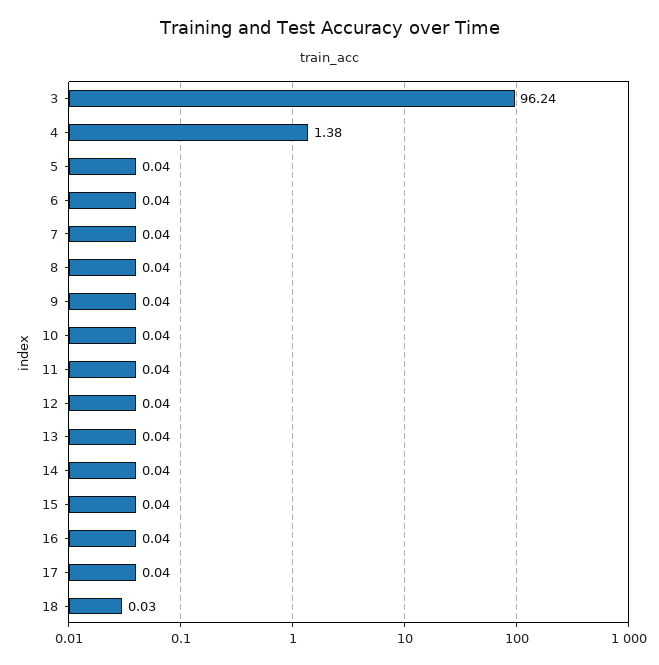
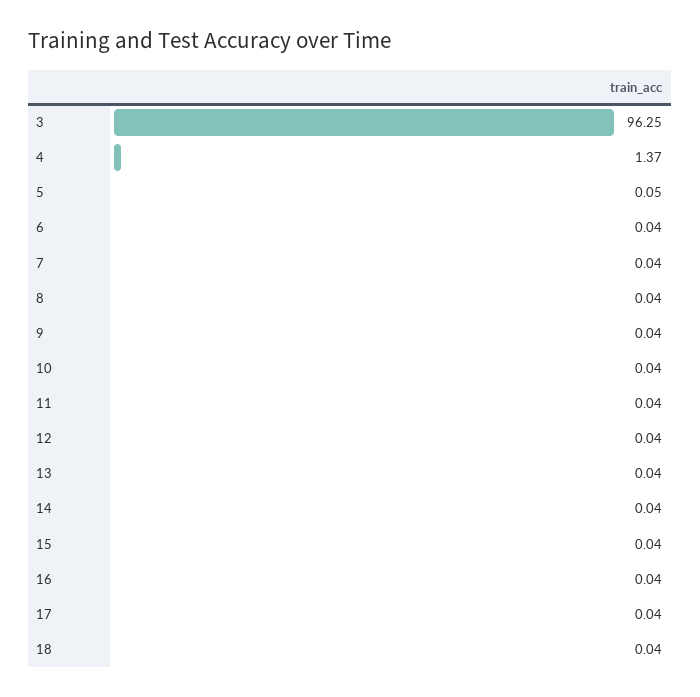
3: 96.24 -> 96.25
4: 1.38 -> 1.37
5: 0.04 -> 0.05
18: 0.03 -> 0.04

